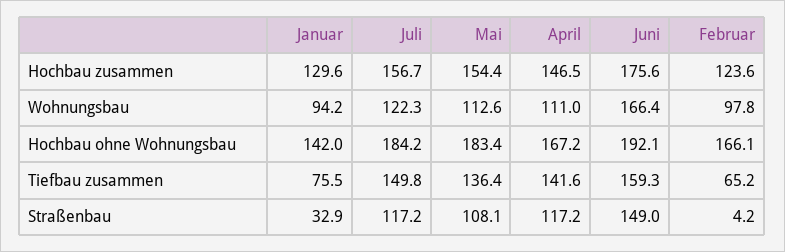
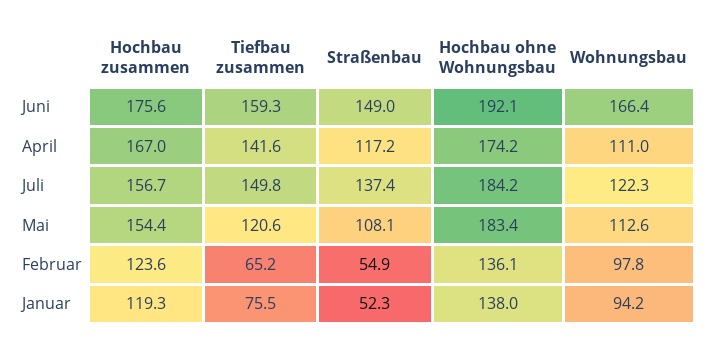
Januar, Hochbau zusammen: 129.6 -> 119.3
April, Hochbau zusammen: 146.5 -> 167
Januar, Hochbau ohne Wohnungsbau: 142 -> 138
April, Hochbau ohne Wohnungsbau: 167.2 -> 174.2
Februar, Hochbau ohne Wohnungsbau: 166.1 -> 136.1
Mai, Tiefbau zusammen: 136.4 -> 120.6
Januar, Straßenbau: 32.9 -> 52.3
Juli, Straßenbau: 117.2 -> 137.4
Februar, Straßenbau: 4.2 -> 54.9

